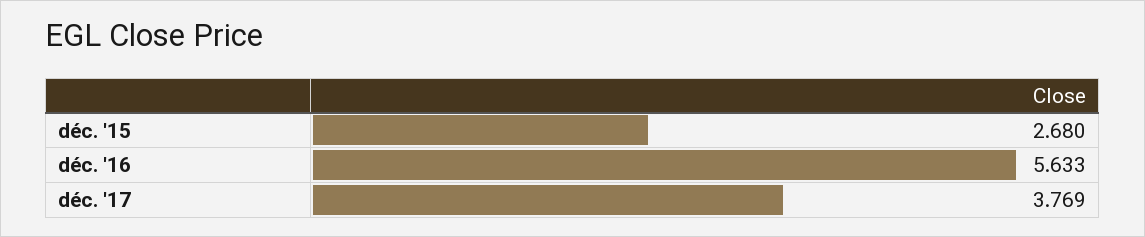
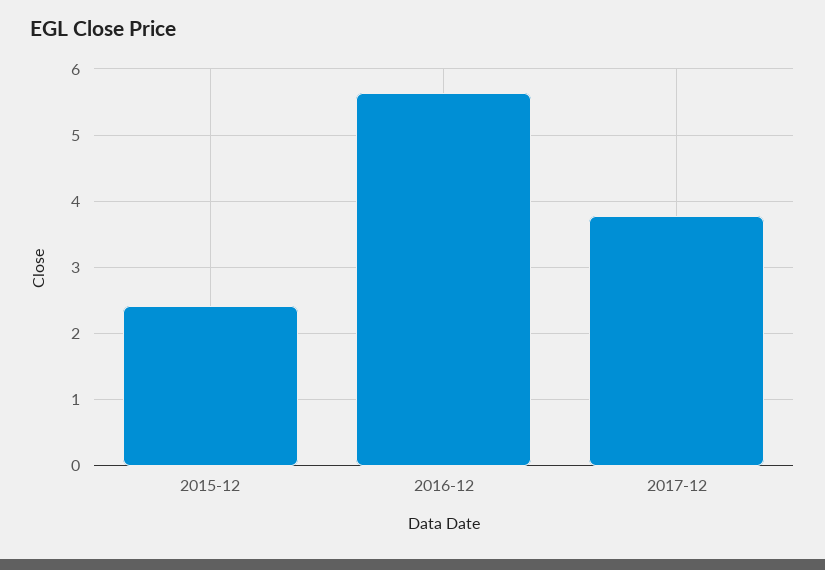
déc. '15: 2.68 -> 2.4

